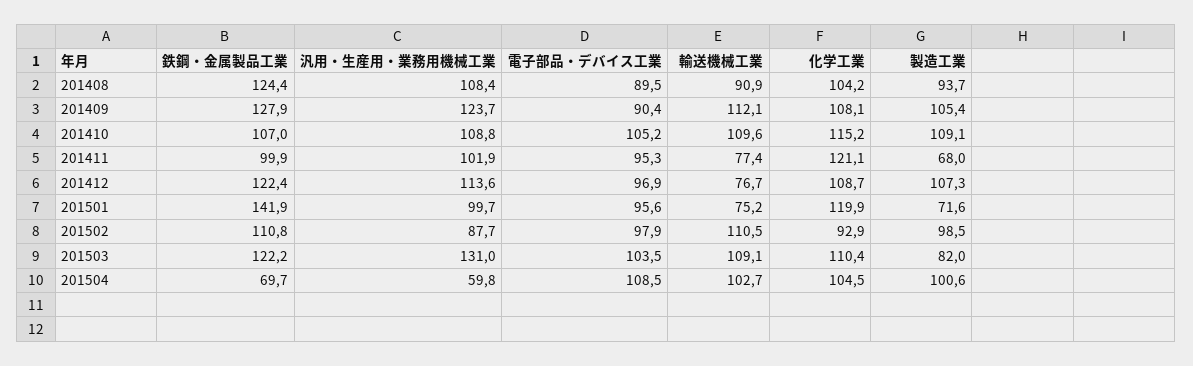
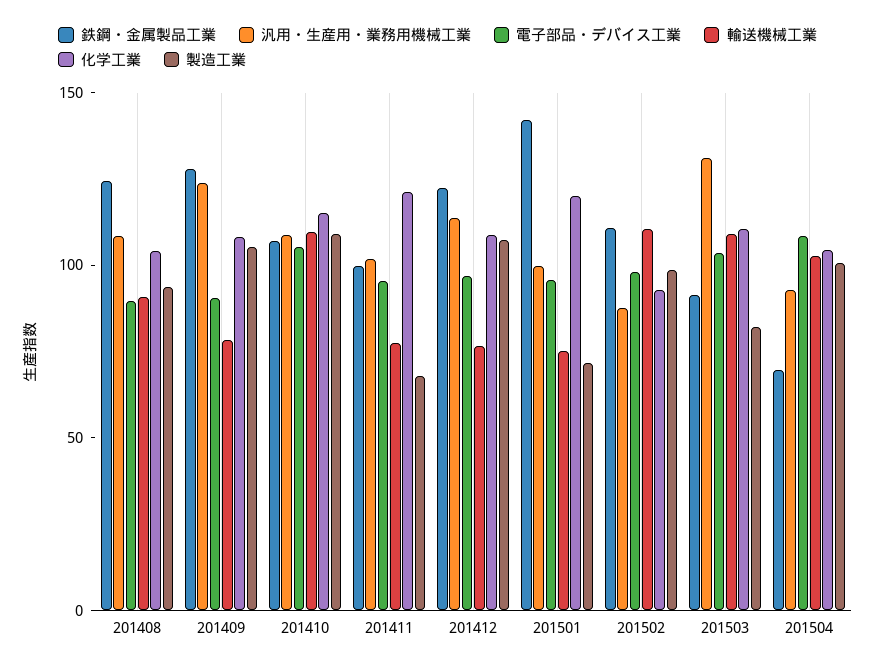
輸送機械工業, 201409: 112.1 -> 80
鉄鋼・金属製品工業, 201503: 122.2 -> 90
汎用・生産用・業務用機械工業, 201504: 59.8 -> 90

